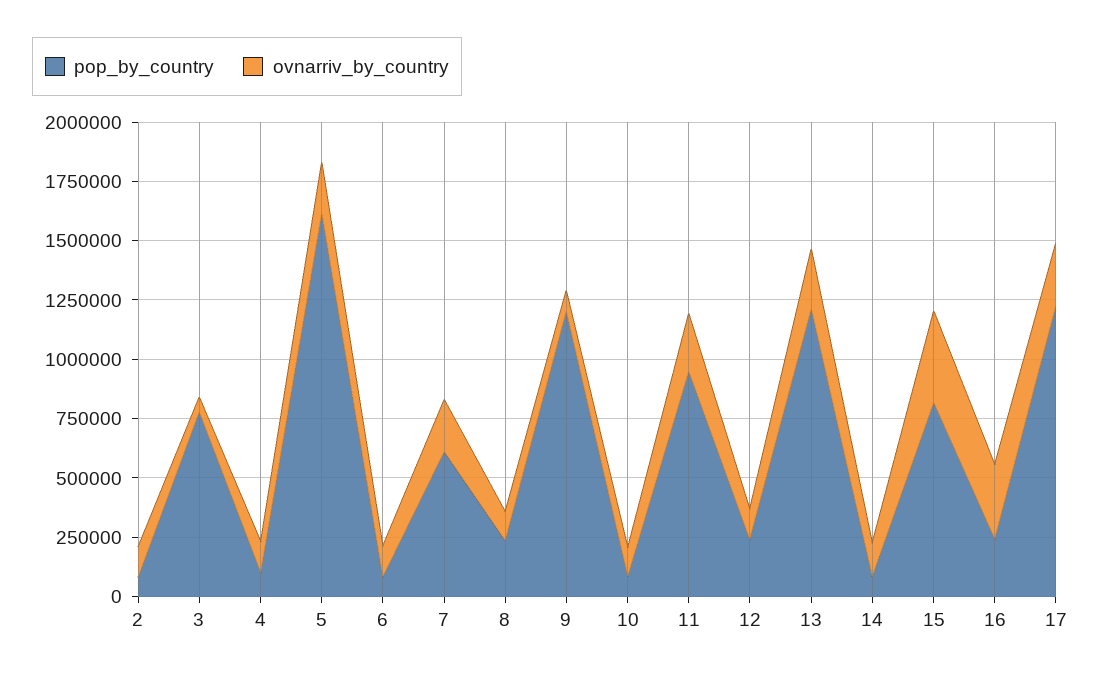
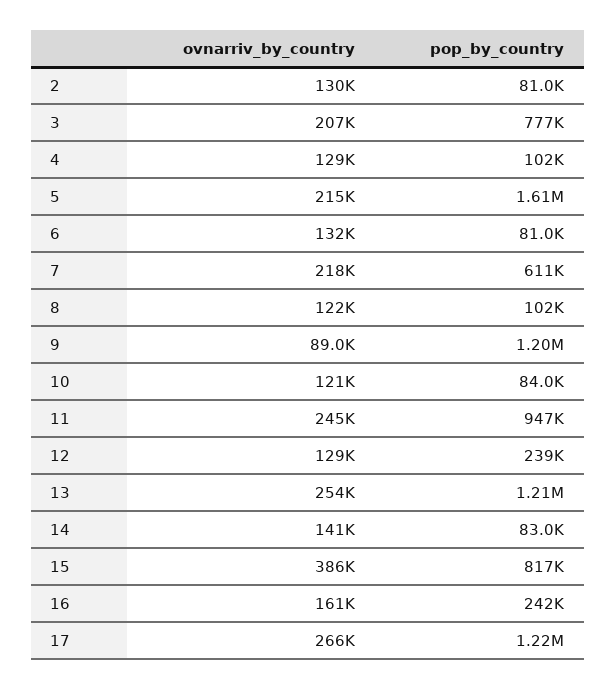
ovnarriv_by_country, 3: 50000 -> 207000
pop_by_country, 8: 250000 -> 102000
ovnarriv_by_country, 16: 300000 -> 161000

